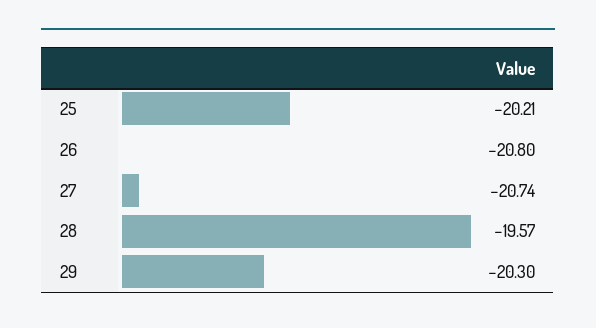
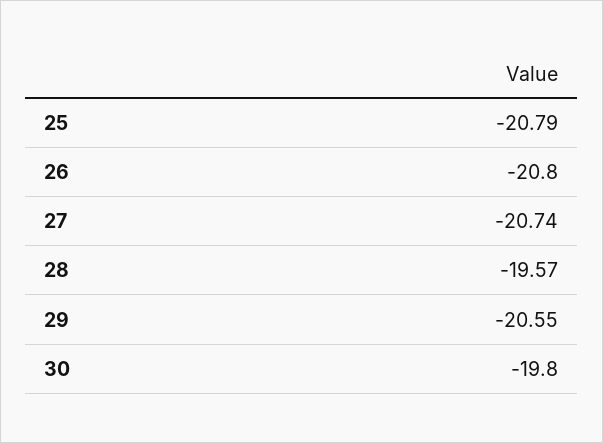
25: -20.21 -> -20.79
29: -20.3 -> -20.55
30: none -> -19.8

